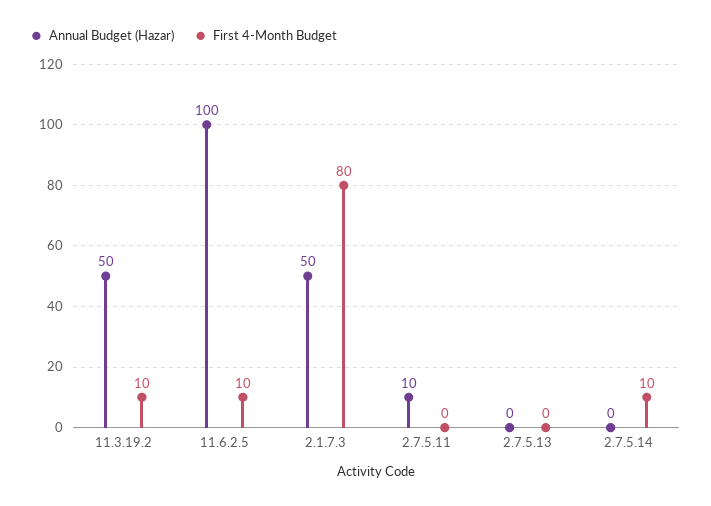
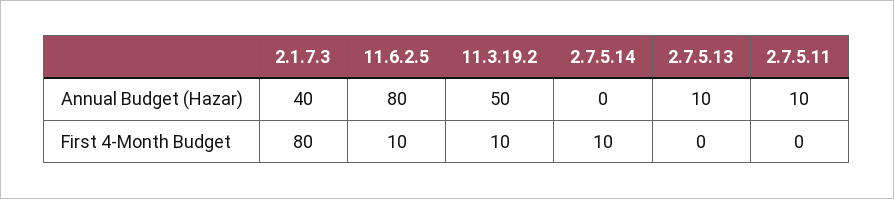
Annual Budget (Hazar), 11.6.2.5: 100 -> 80
Annual Budget (Hazar), 2.1.7.3: 50 -> 40
Annual Budget (Hazar), 2.7.5.13: 0 -> 10

